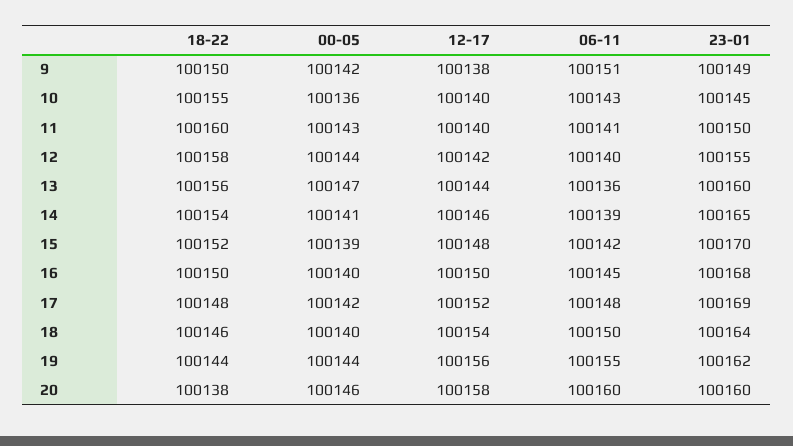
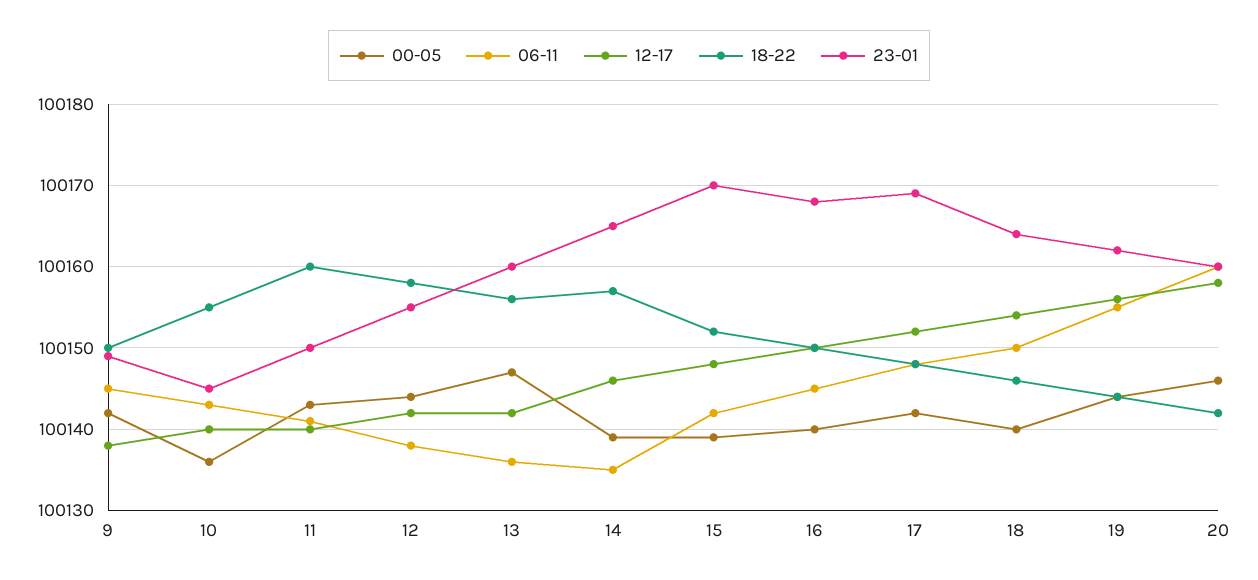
06-11, 9: 100151 -> 100145
06-11, 12: 100140 -> 100138
12-17, 13: 100144 -> 100142
18-22, 14: 100154 -> 100157
00-05, 14: 100141 -> 100139
06-11, 14: 100139 -> 100135
18-22, 20: 100138 -> 100142

